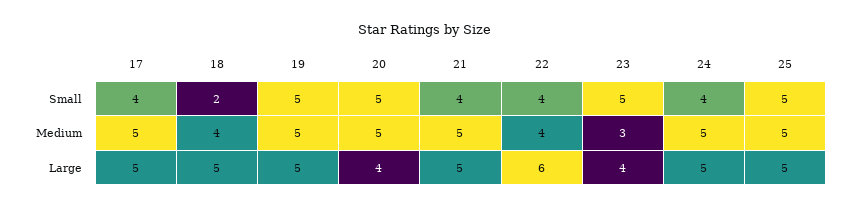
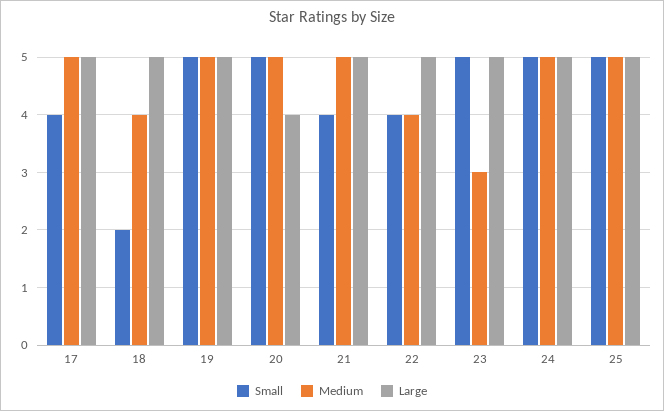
Small, 24: 4 -> 5
Large, 22: 6 -> 5
Large, 23: 4 -> 5

